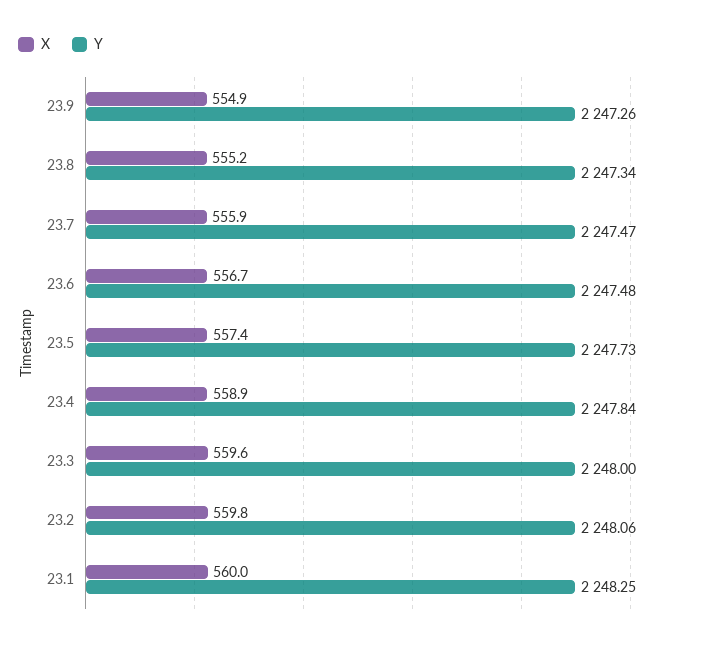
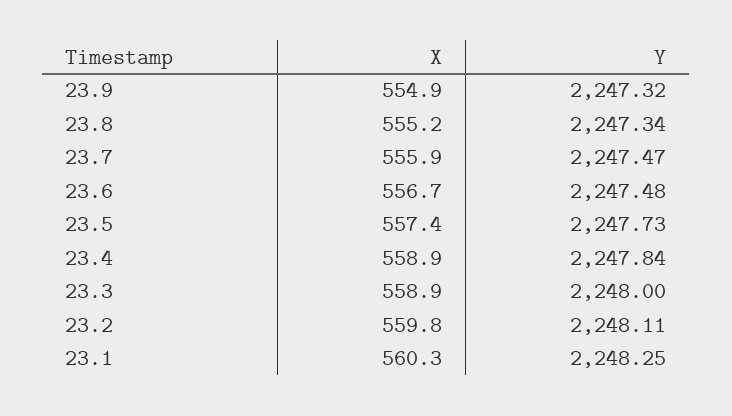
Y, 23.9: 2247.26 -> 2247.32
X, 23.3: 559.6 -> 558.9
Y, 23.2: 2248.06 -> 2248.11
X, 23.1: 560 -> 560.3

